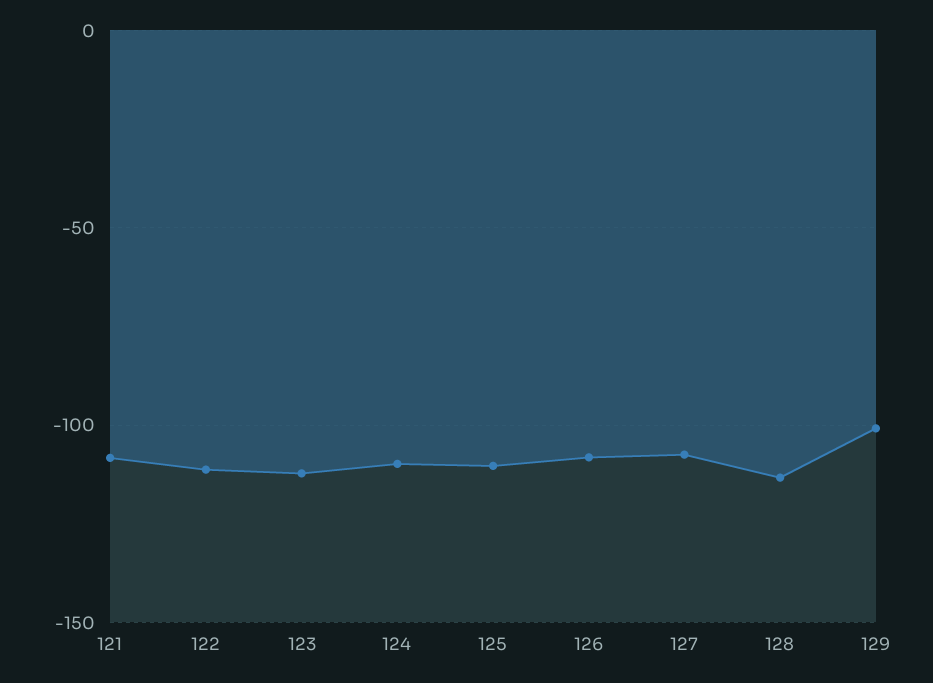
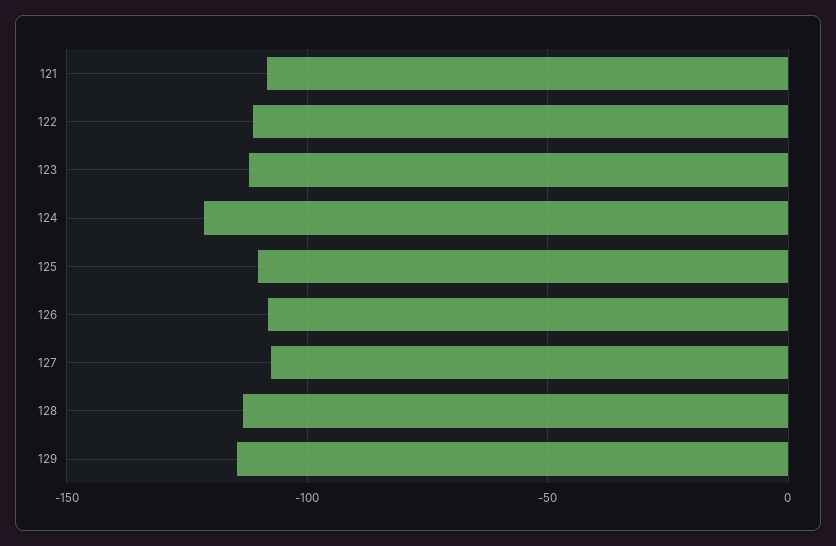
124: -110 -> -120
129: -100 -> -115

